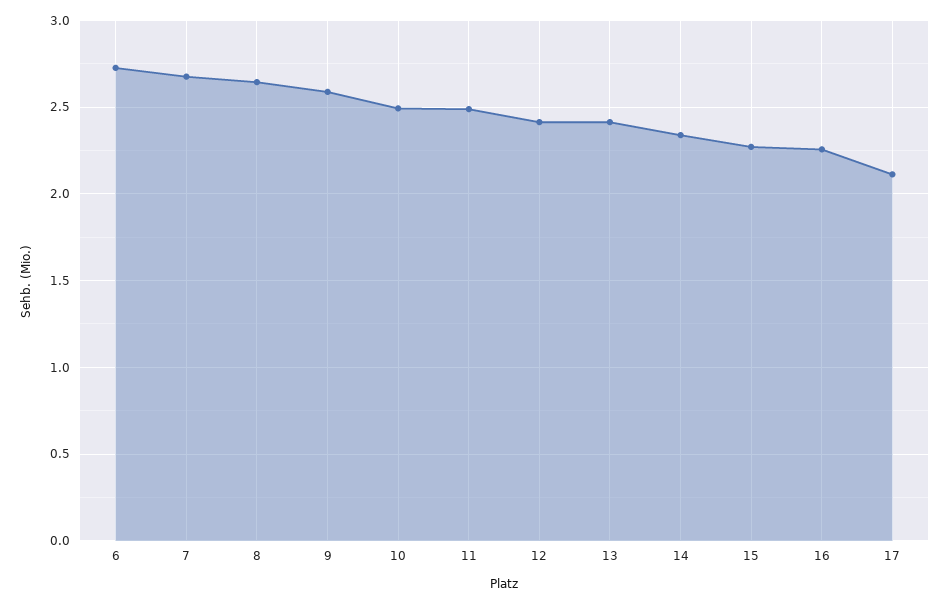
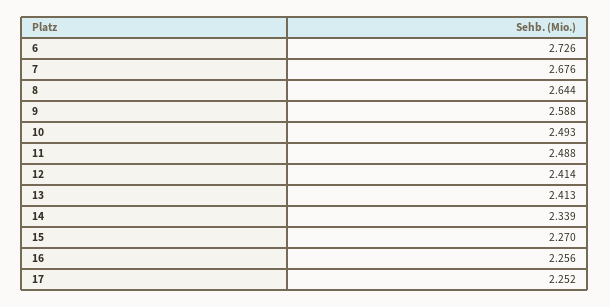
17: 2.1 -> 2.252

